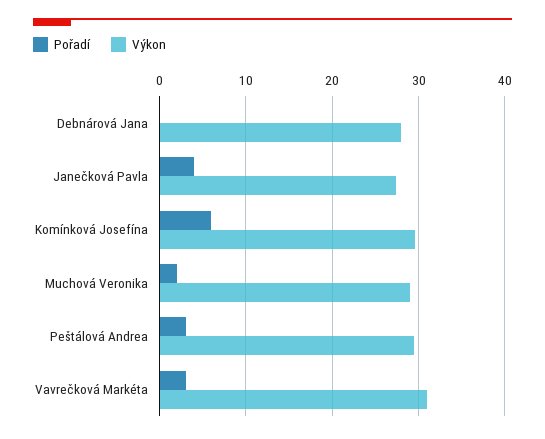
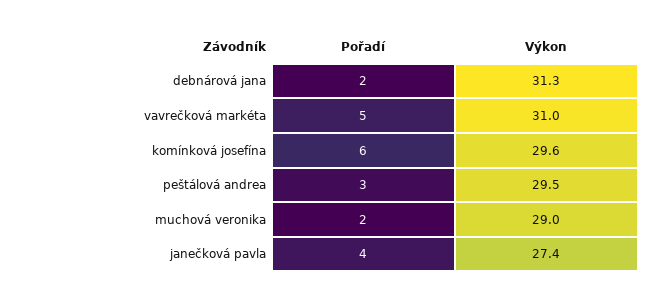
Pořadí, Debnárová Jana: 0 -> 2
Výkon, Debnárová Jana: 28 -> 31.3
Pořadí, Vavrečková Markéta: 3 -> 5

